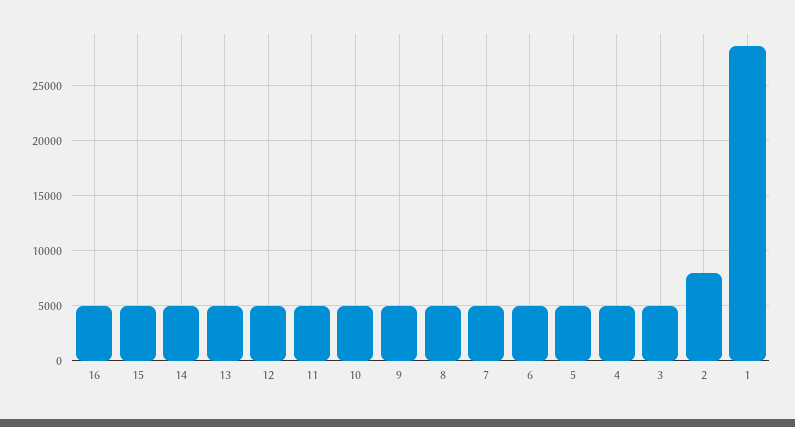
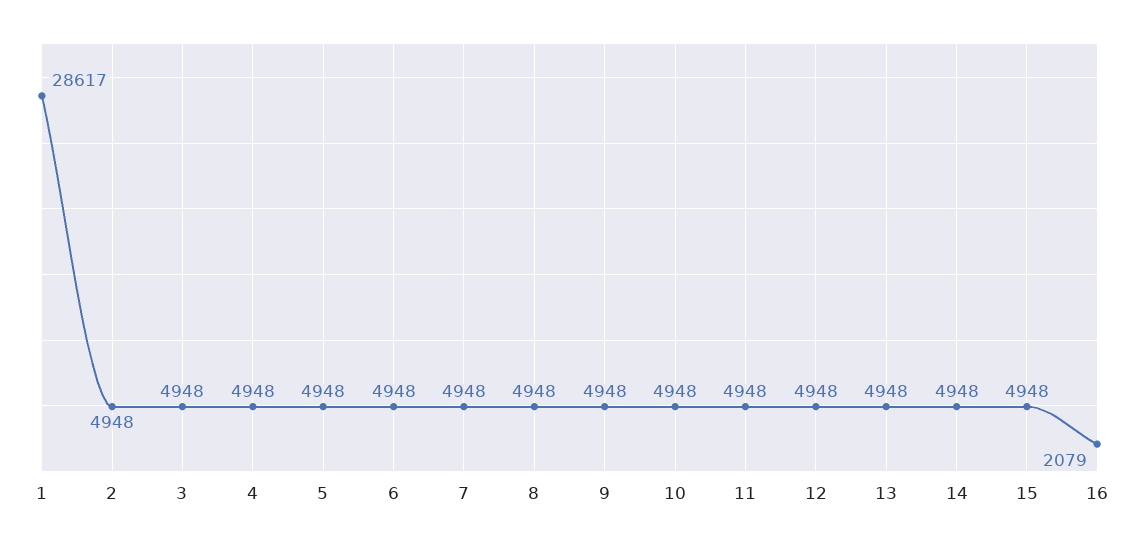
16: 5000 -> 2079
2: 8000 -> 4948

